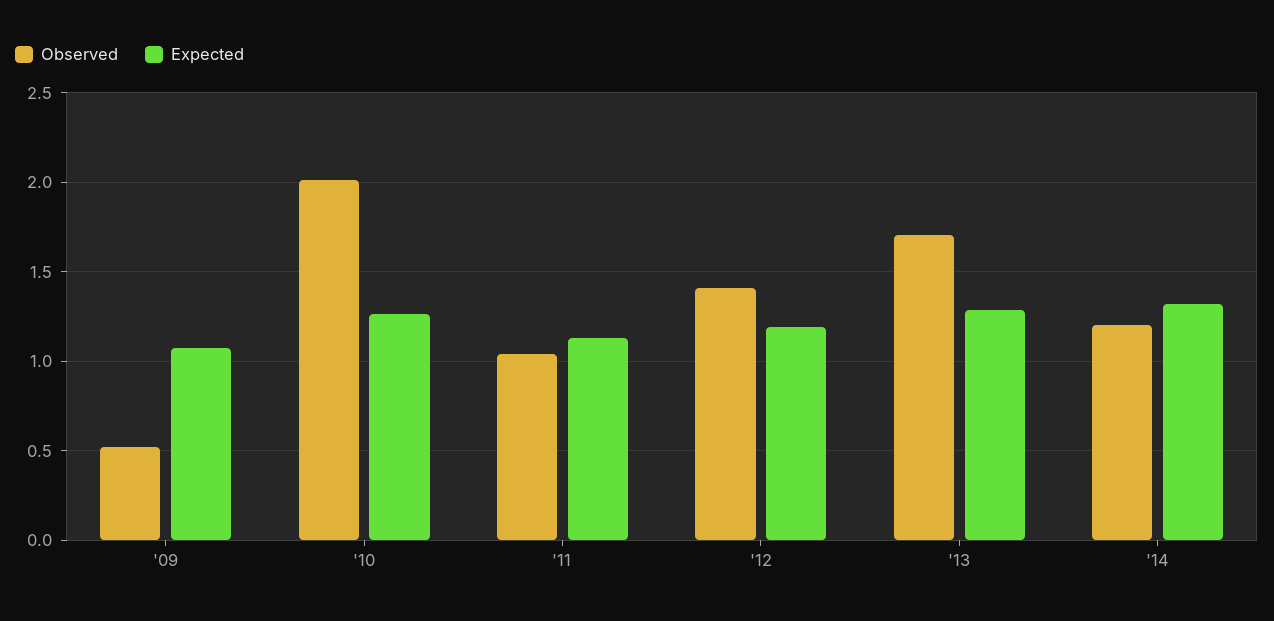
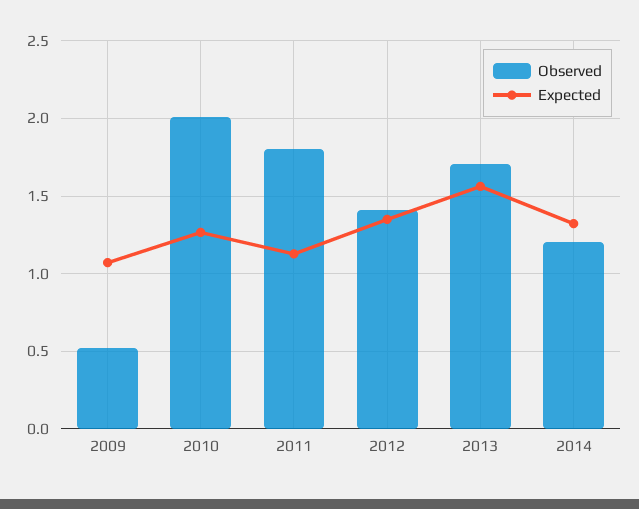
Observed, '11: 1.05 -> 1.8
Expected, '12: 1.2 -> 1.35
Expected, '13: 1.3 -> 1.55

